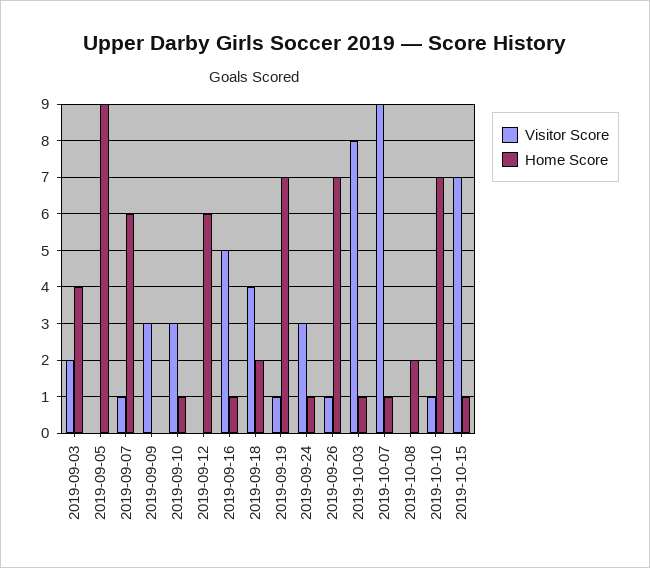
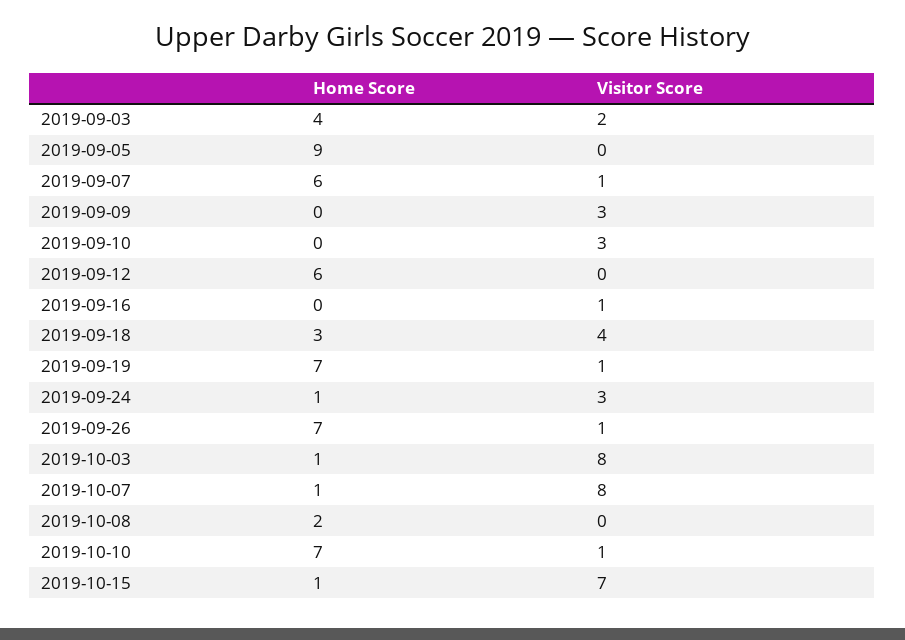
Home Score, 2019-09-10: 1 -> 0
Visitor Score, 2019-09-16: 5 -> 1
Home Score, 2019-09-16: 1 -> 0
Home Score, 2019-09-18: 2 -> 3
Visitor Score, 2019-10-07: 9 -> 8

